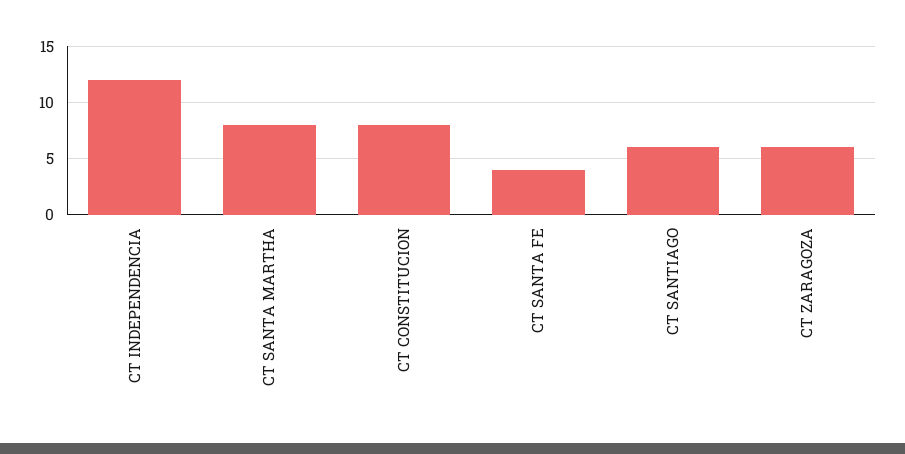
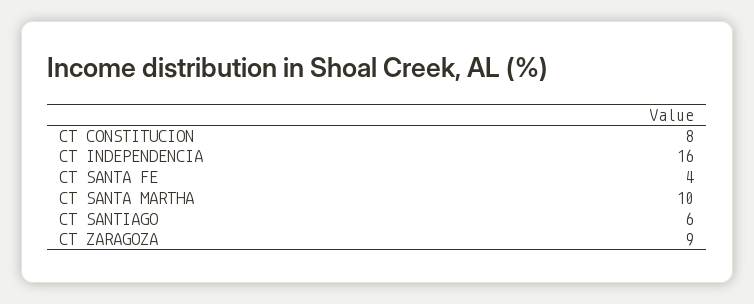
CT INDEPENDENCIA: 12 -> 16
CT SANTA MARTHA: 8 -> 10
CT ZARAGOZA: 6 -> 9

